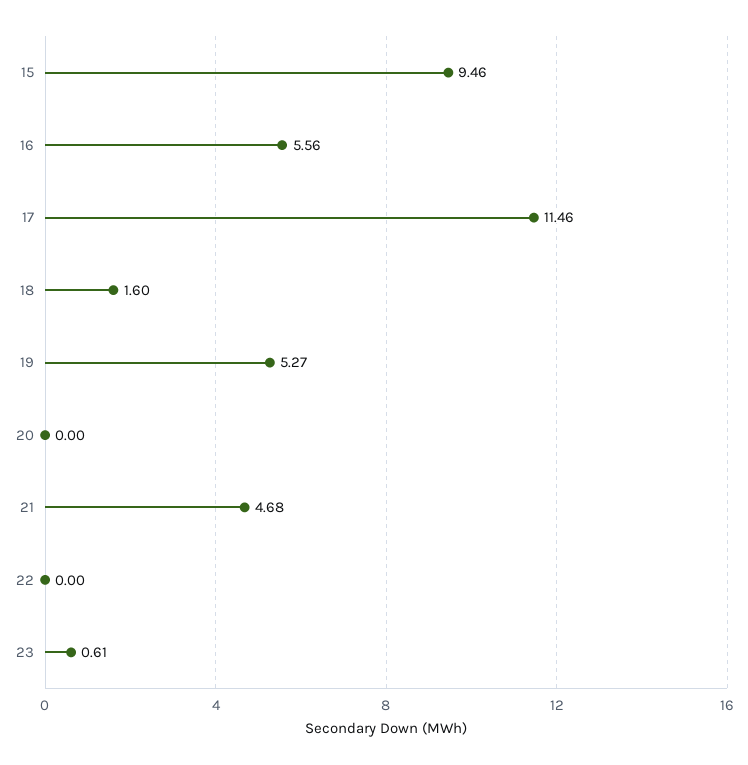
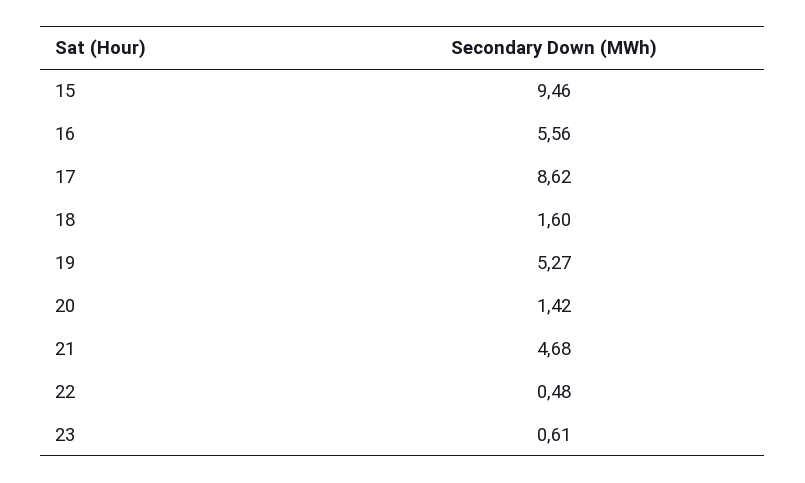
17: 11.46 -> 8.62
20: 0 -> 1.42
22: 0 -> 0.48

